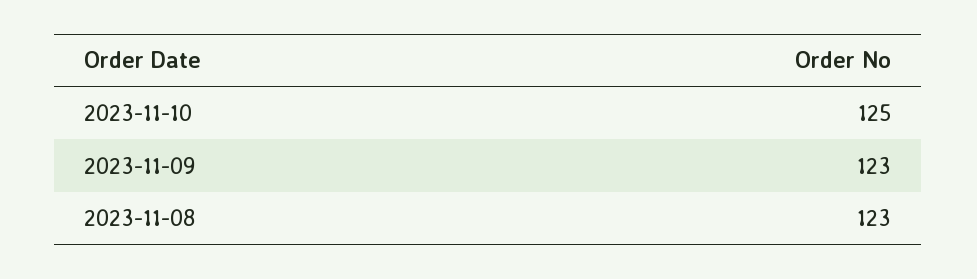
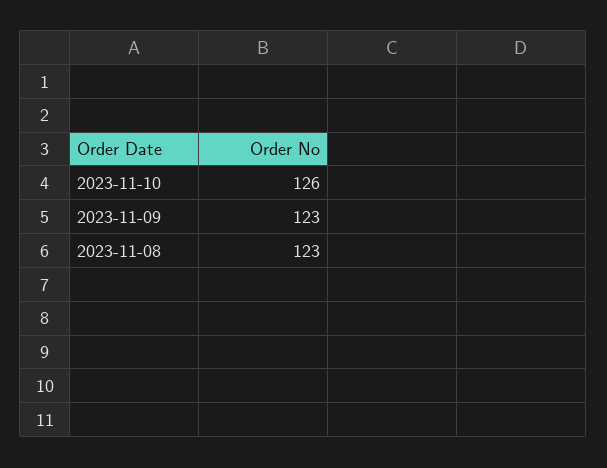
2023-11-10: 125 -> 126

